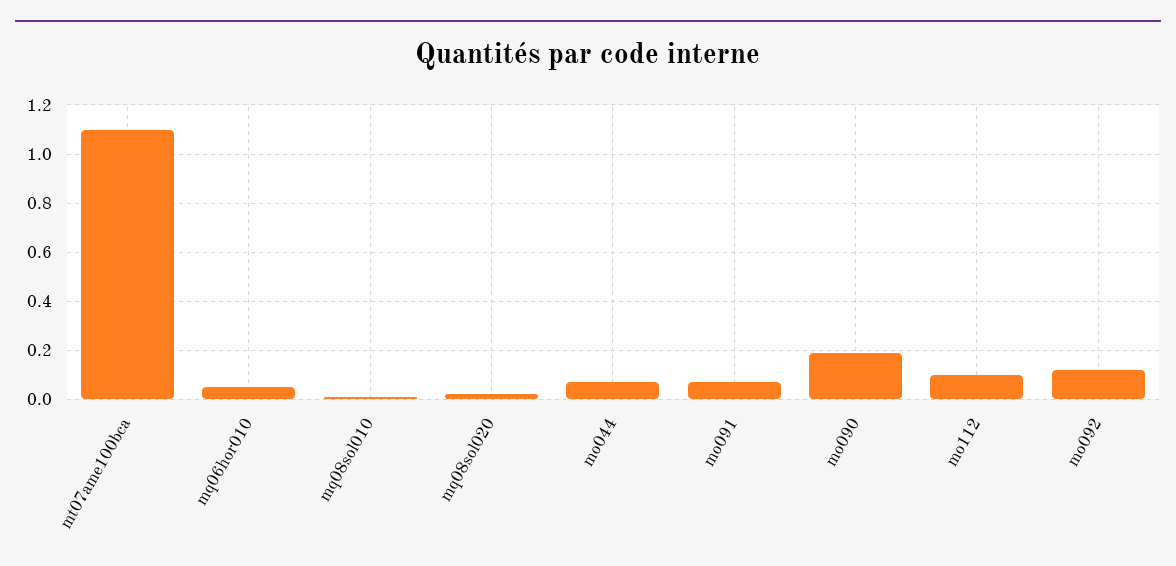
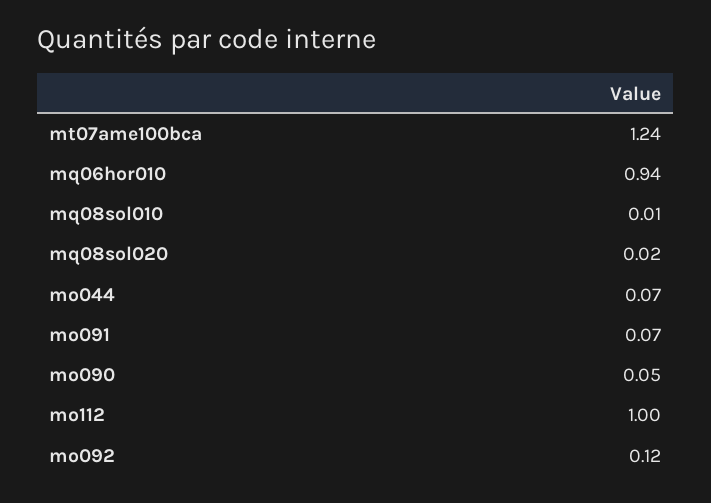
mt07ame100bca: 1.1 -> 1.24
mq06hor010: 0.05 -> 0.94
mo090: 0.2 -> 0.05
mo112: 0.1 -> 1

